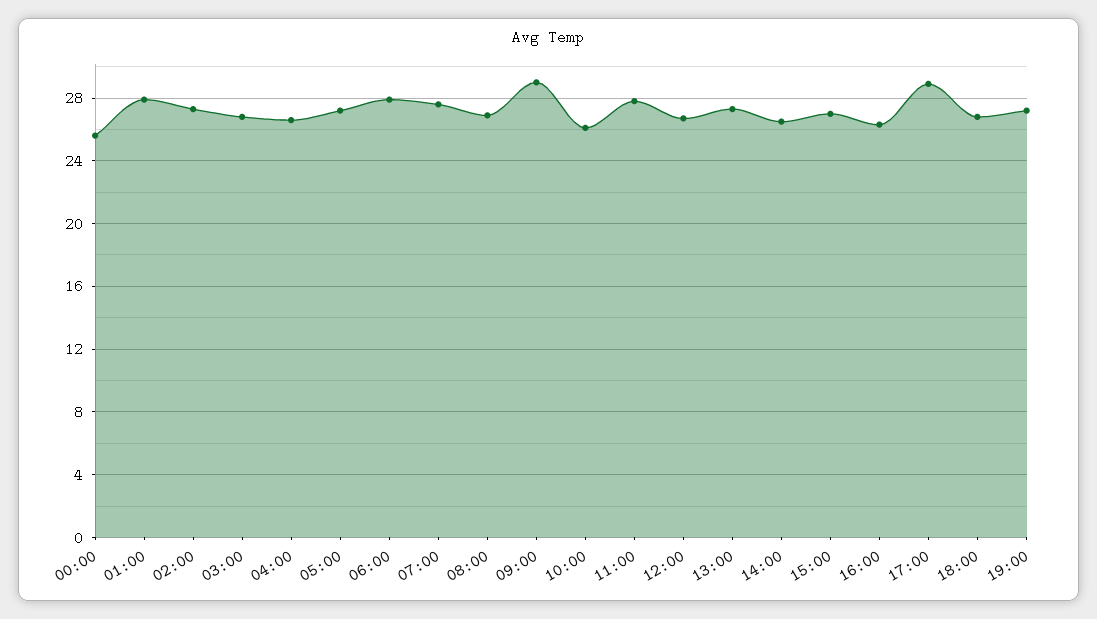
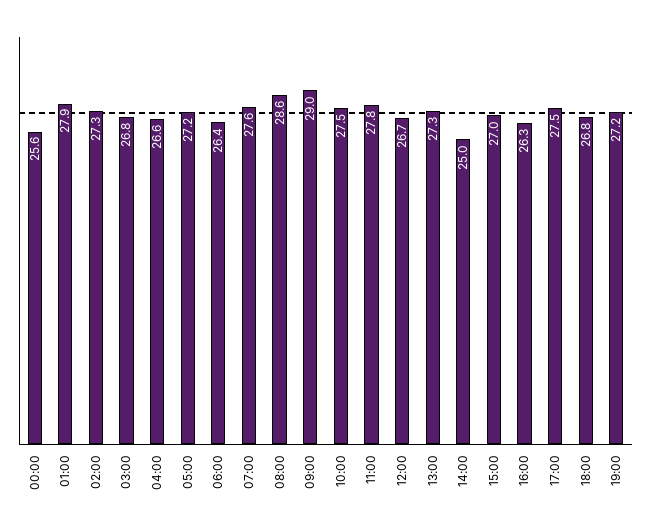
06:00: 28 -> 26.4
08:00: 27 -> 28.6
10:00: 26 -> 27.5
14:00: 26.5 -> 25
17:00: 29 -> 27.5

